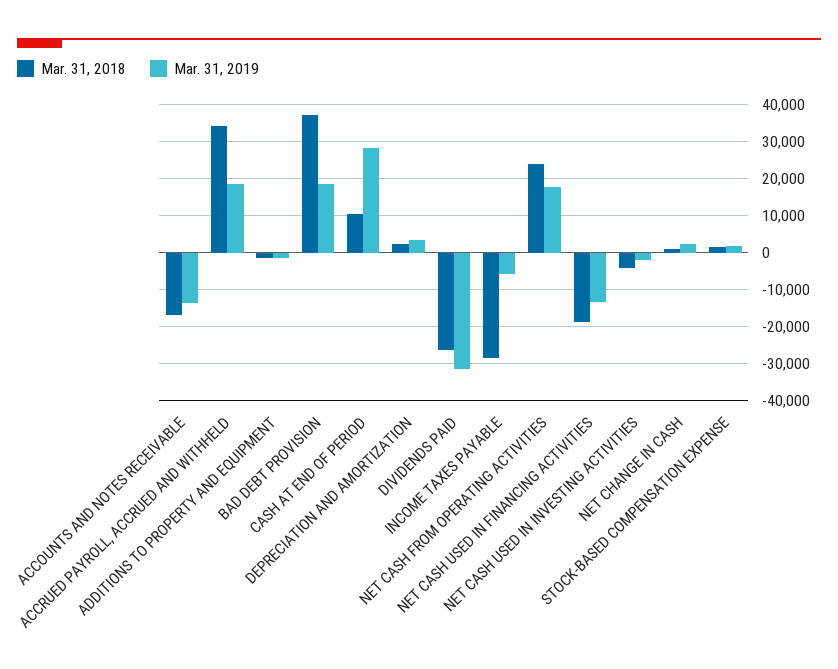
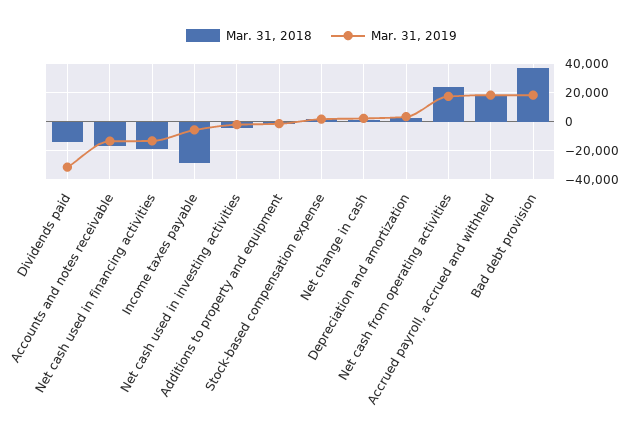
Mar. 31, 2018, ACCRUED PAYROLL, ACCRUED AND WITHHELD: 34000 -> 20000
Mar. 31, 2018, CASH AT END OF PERIOD: 10000 -> none
Mar. 31, 2019, CASH AT END OF PERIOD: 28000 -> none
Mar. 31, 2018, DIVIDENDS PAID: -26000 -> -15000

